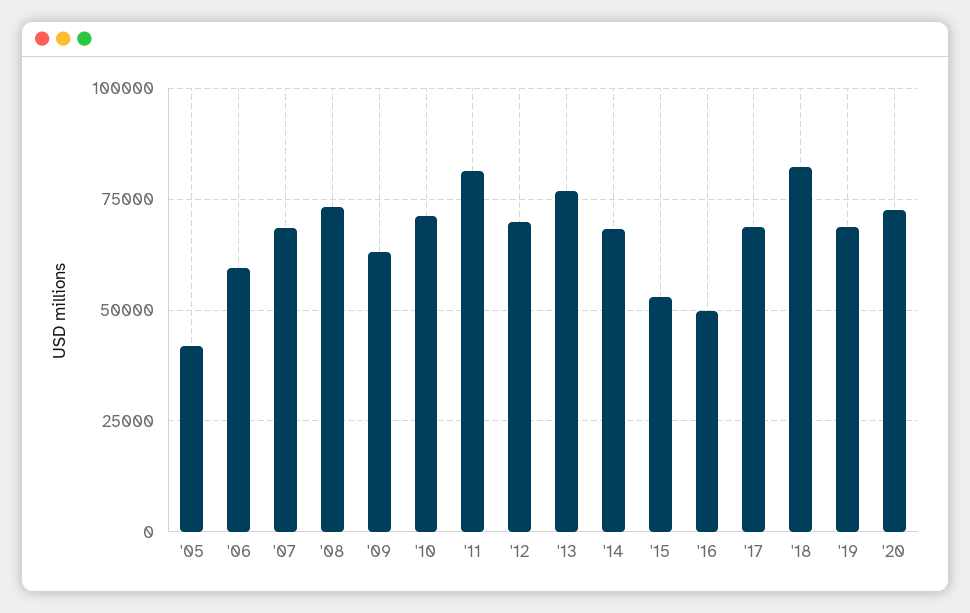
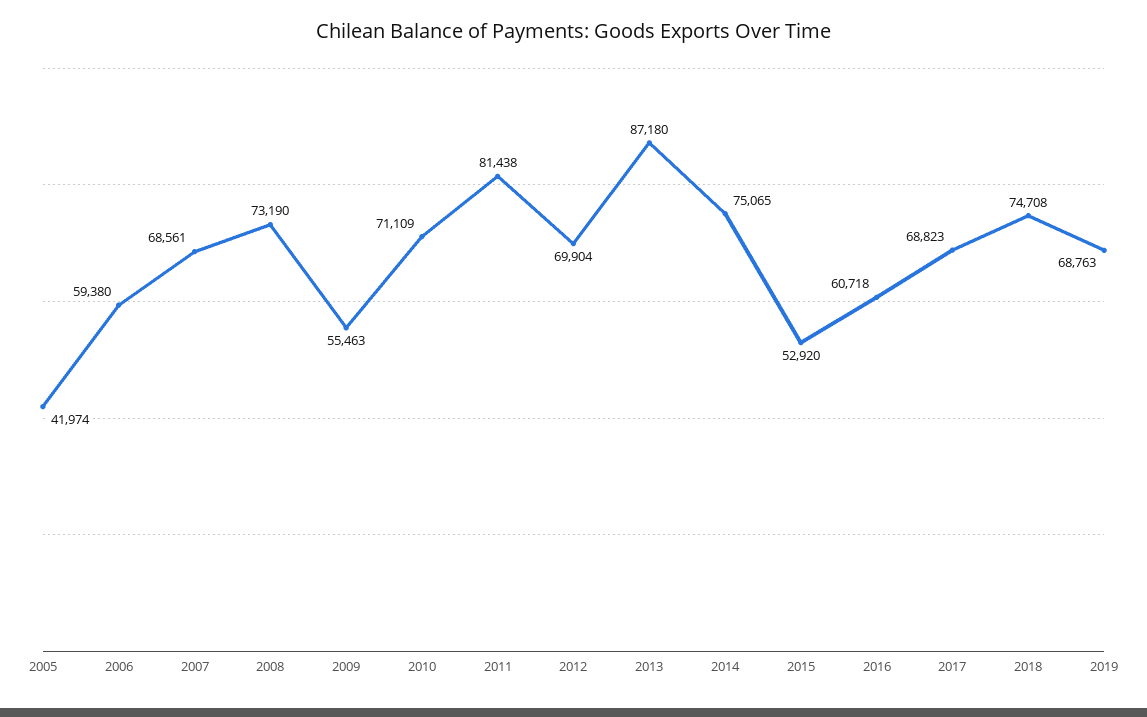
'09: 62500 -> 55463
'13: 77500 -> 87180
'14: 67500 -> 75065
'16: 50000 -> 60718
'18: 82500 -> 74708
'20: 72500 -> none

